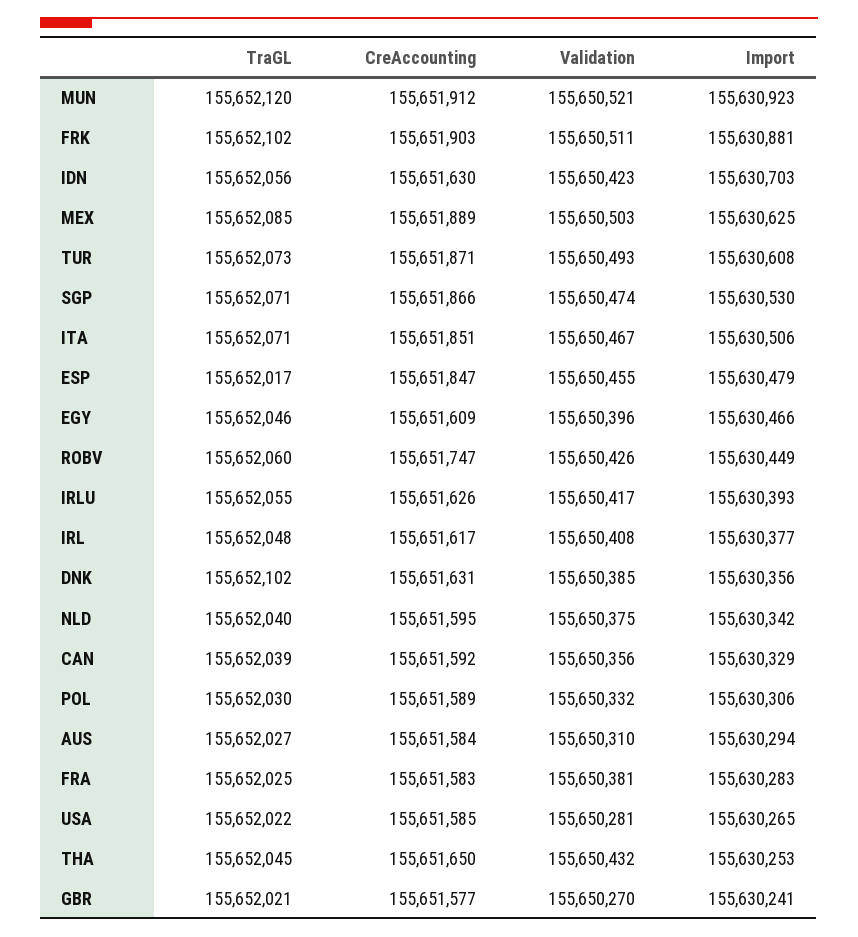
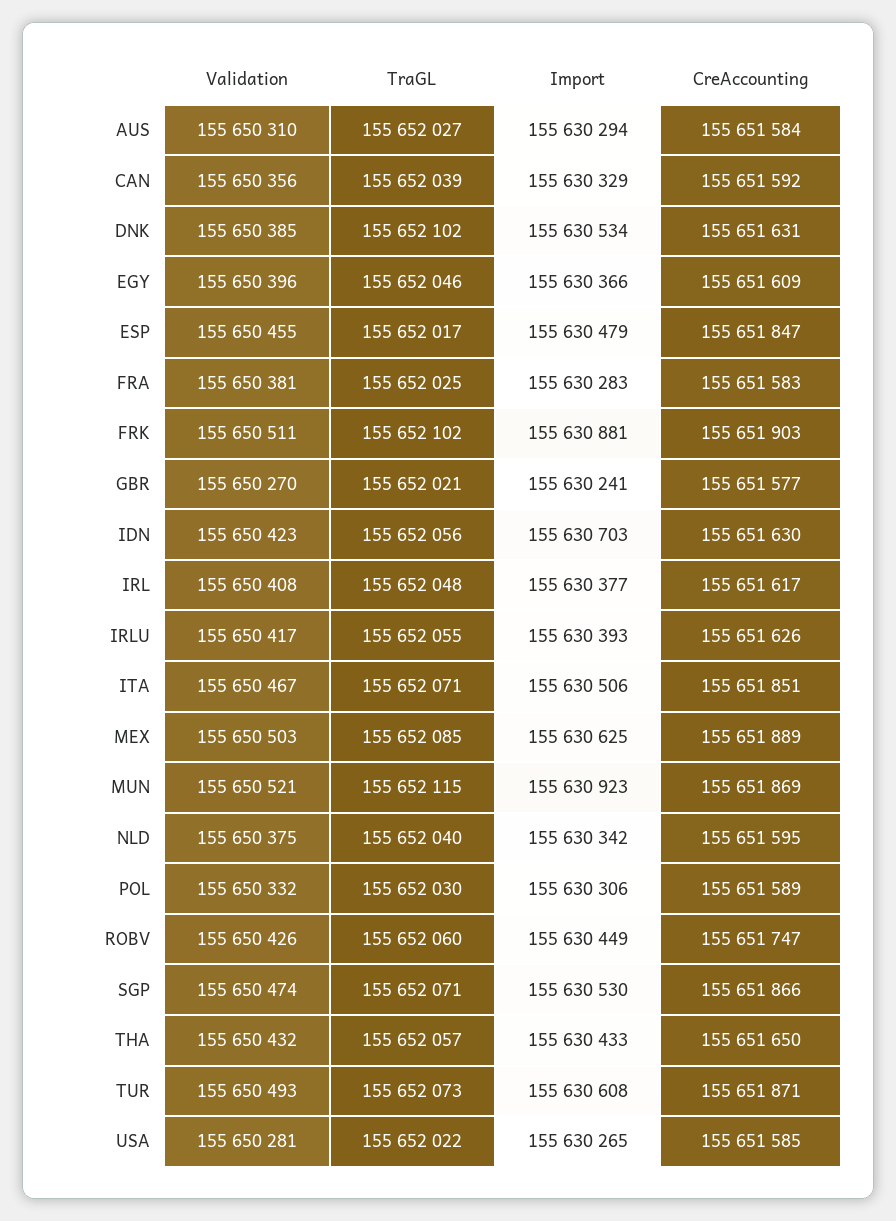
TraGL, MUN: 155652120 -> 155652115
CreAccounting, MUN: 155651912 -> 155651869
Import, EGY: 155630466 -> 155630366
Import, DNK: 155630356 -> 155630534
TraGL, THA: 155652045 -> 155652057
Import, THA: 155630253 -> 155630433

